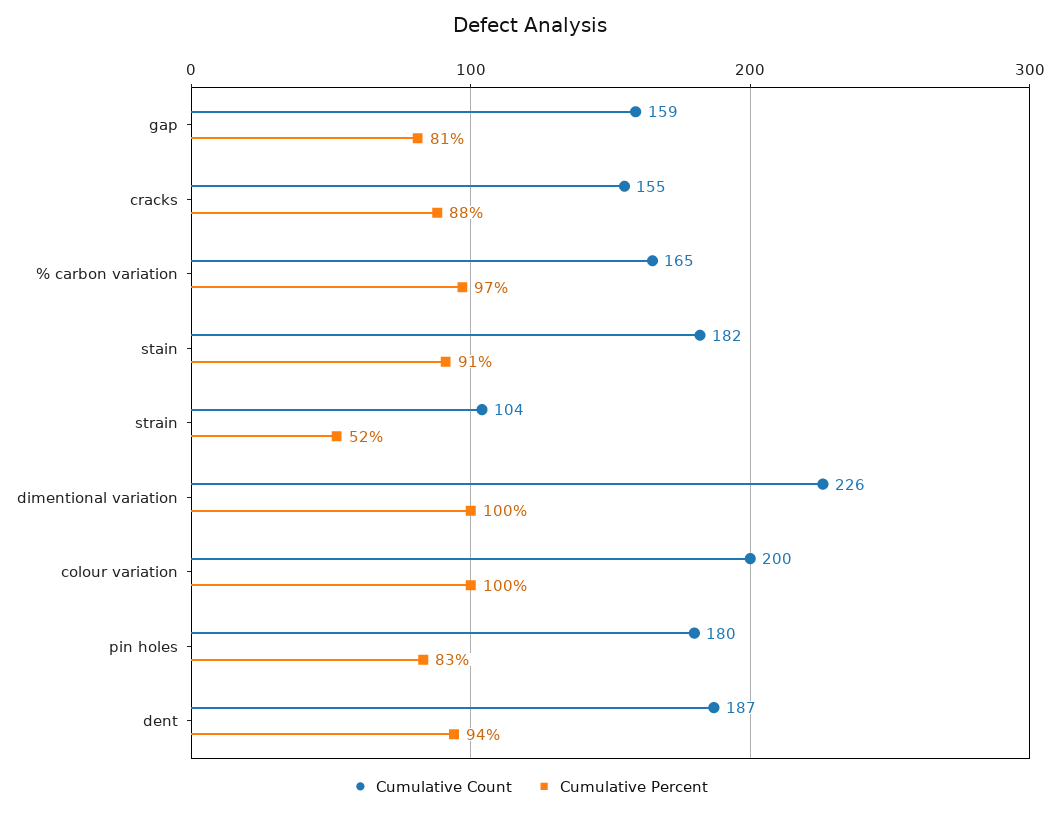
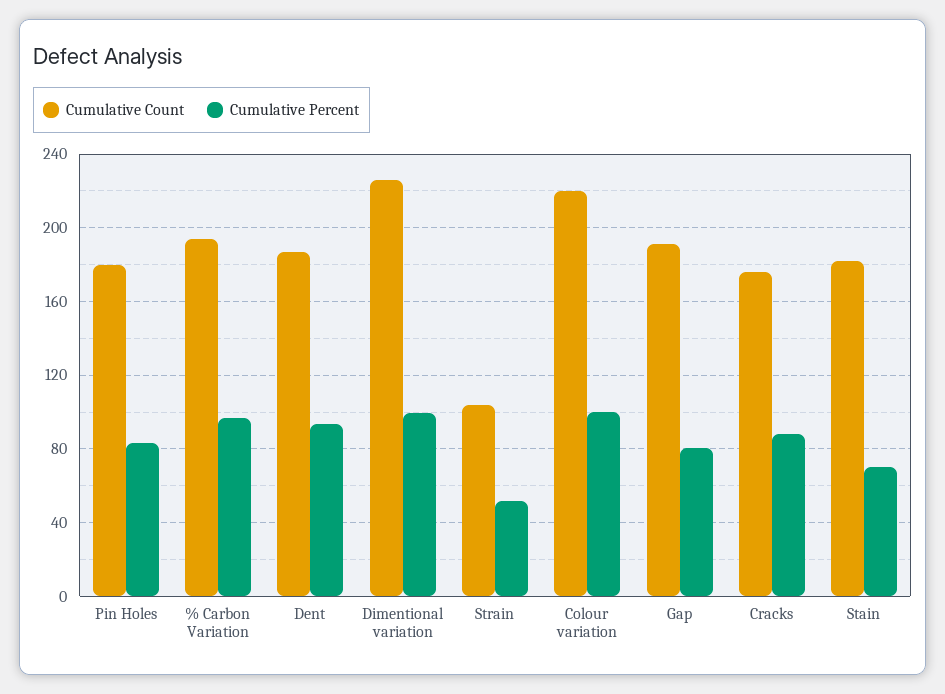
Cumulative Count, gap: 159 -> 190
Cumulative Count, cracks: 155 -> 175
Cumulative Count, % carbon variation: 165 -> 195
Cumulative Percent, stain: 91 -> 70
Cumulative Count, colour variation: 200 -> 220

